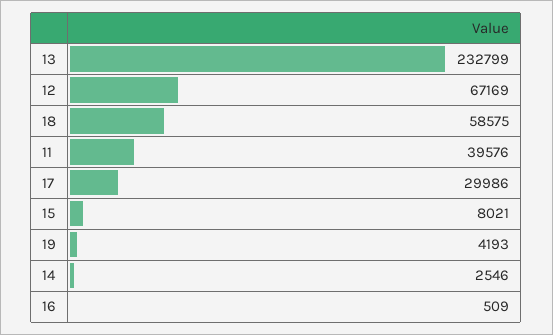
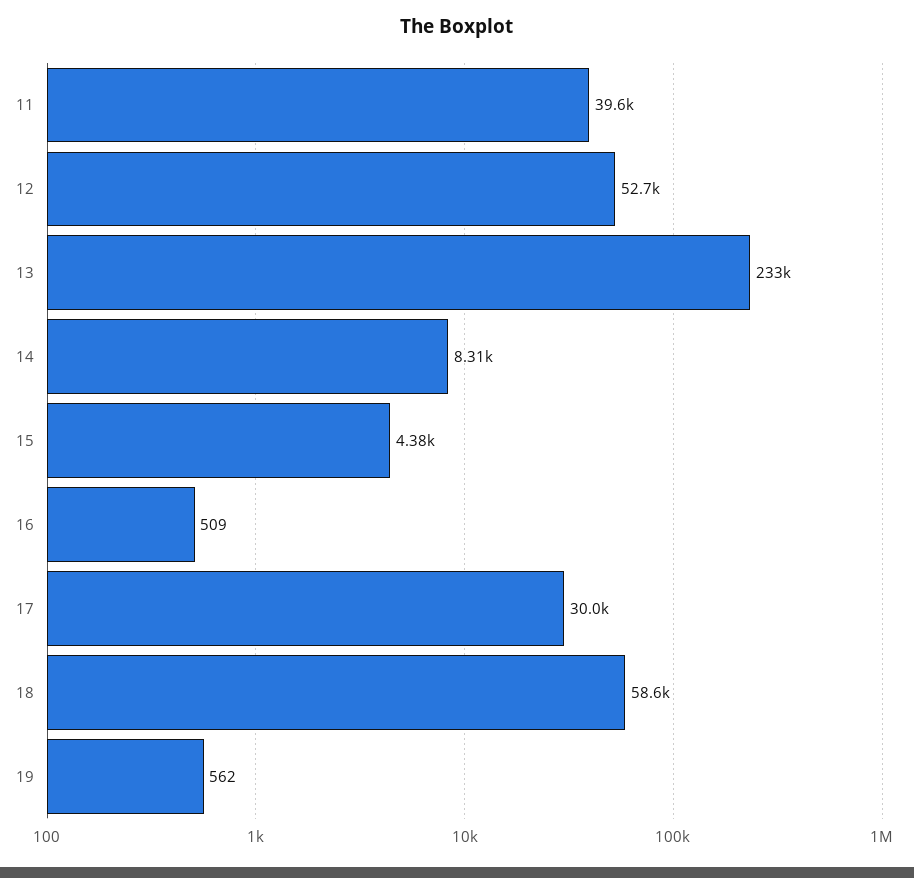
12: 67169 -> 52700
15: 8021 -> 4380
19: 4193 -> 562
14: 2546 -> 8310

